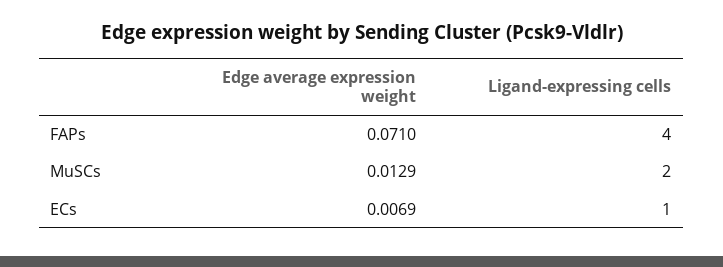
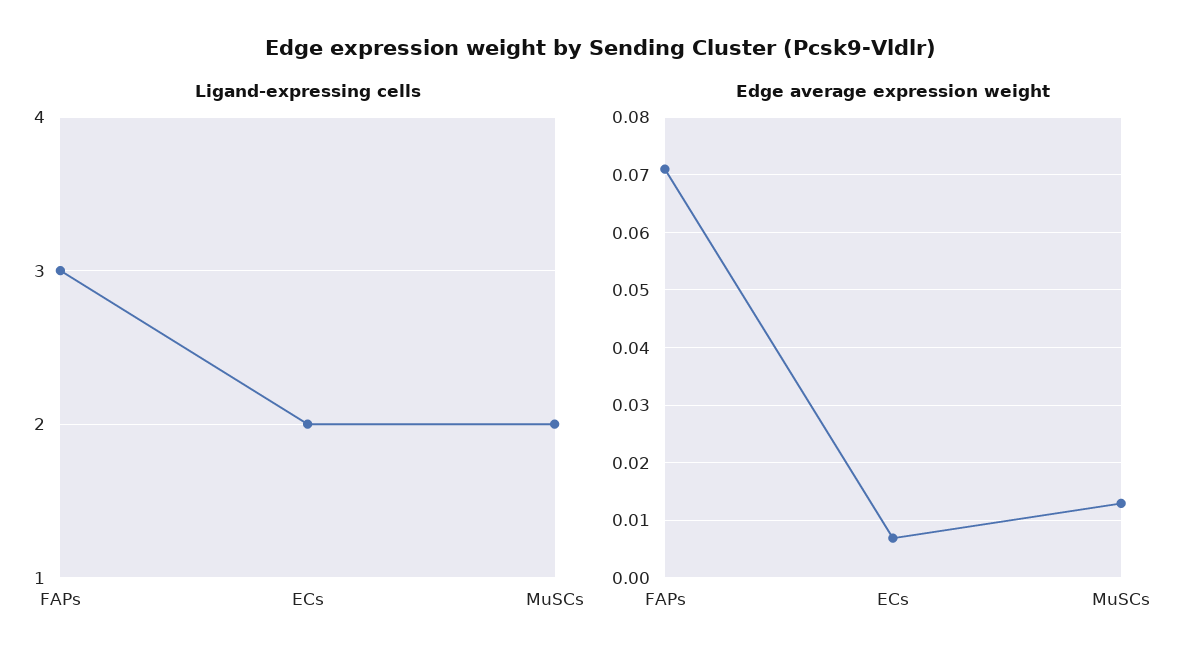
Ligand-expressing cells, FAPs: 4 -> 3
Ligand-expressing cells, ECs: 1 -> 2

